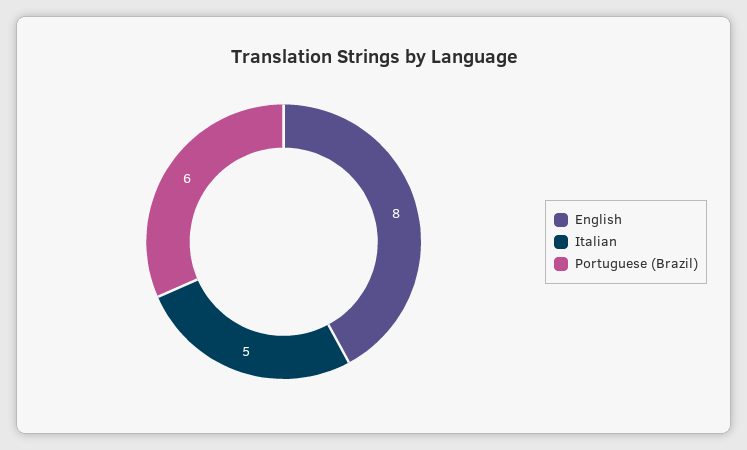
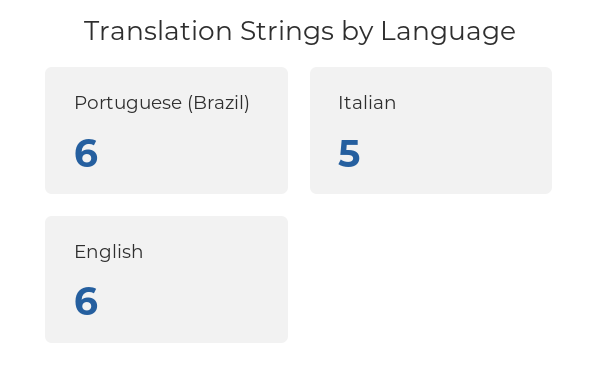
English: 8 -> 6

